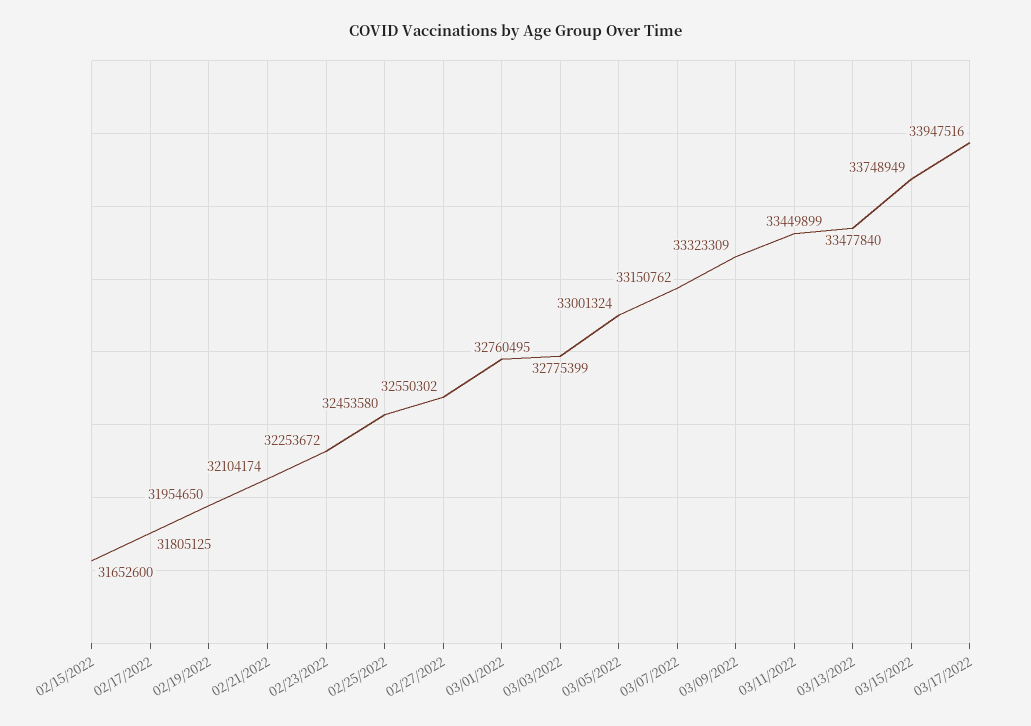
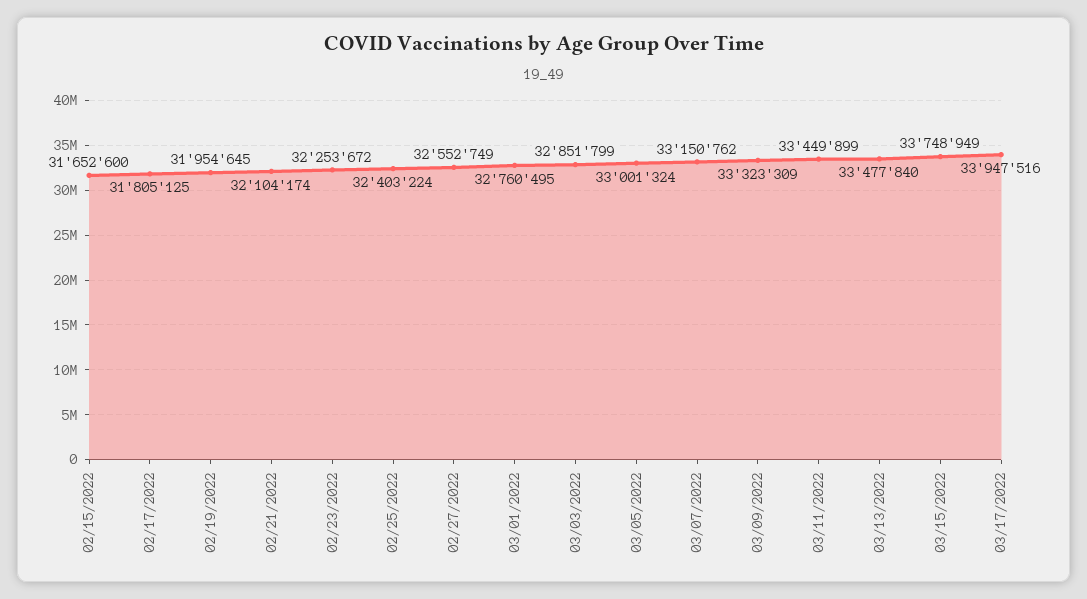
02/19/2022: 31954650 -> 31954645
02/25/2022: 32453580 -> 32403224
02/27/2022: 32550302 -> 32552749
03/03/2022: 32775399 -> 32851799

